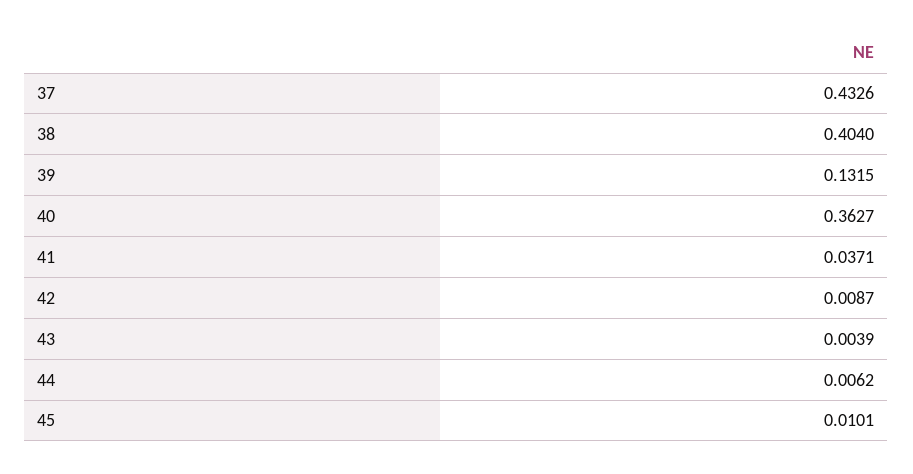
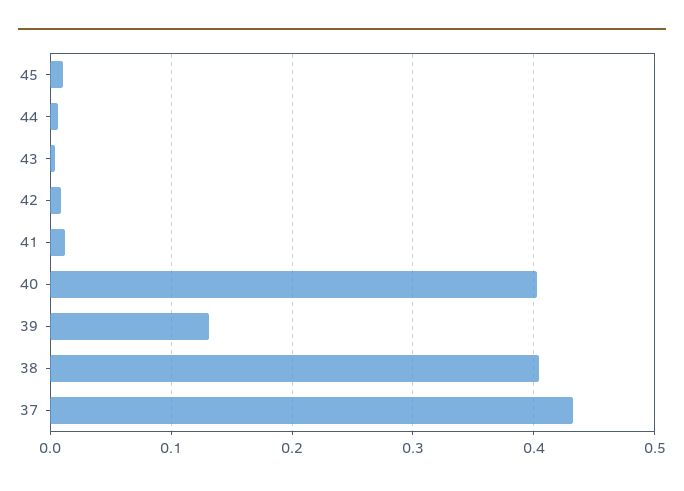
40: 0.3627 -> 0.4
41: 0.0371 -> 0.01

